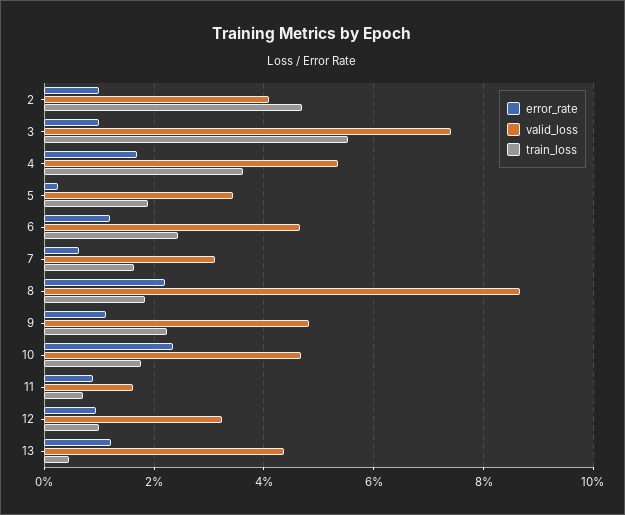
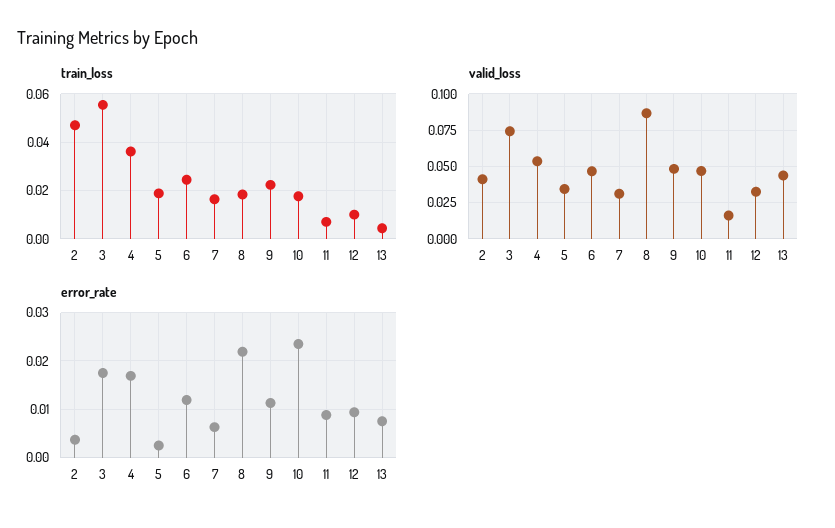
error_rate, 2: 0.01 -> 0.004
error_rate, 3: 0.01 -> 0.018
error_rate, 13: 0.012 -> 0.008

